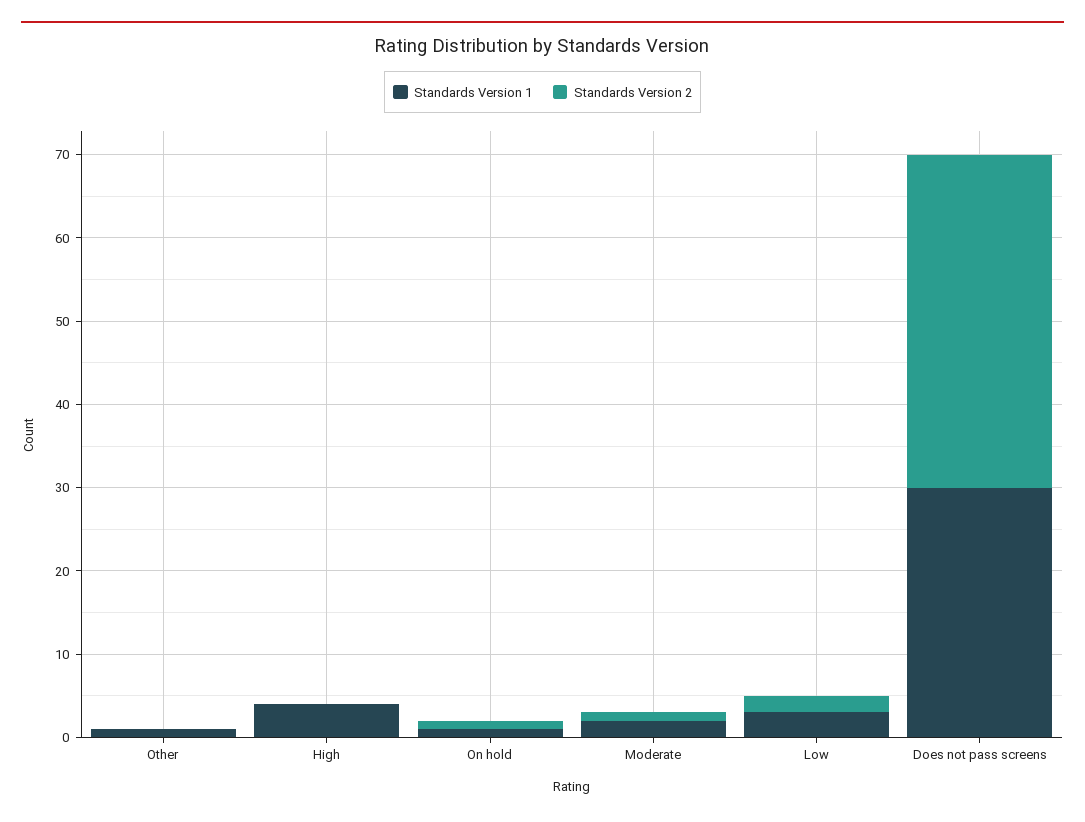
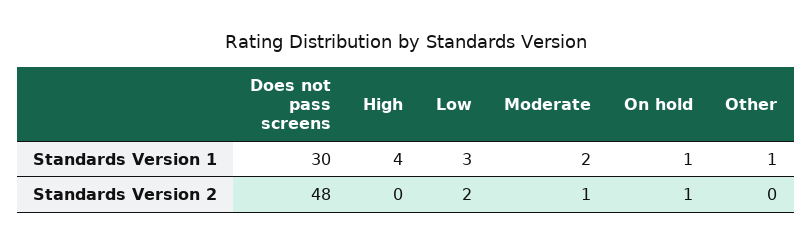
Standards Version 2, Does not pass screens: 40 -> 48

